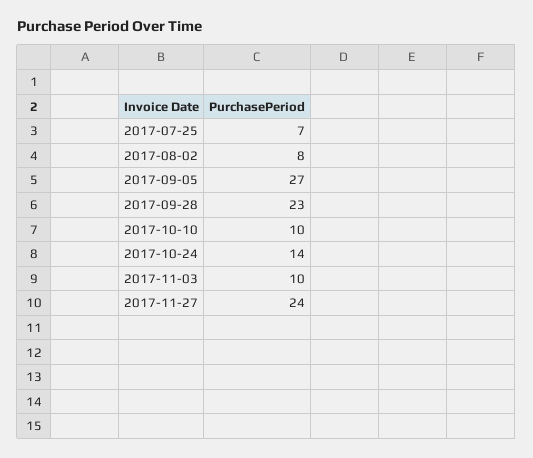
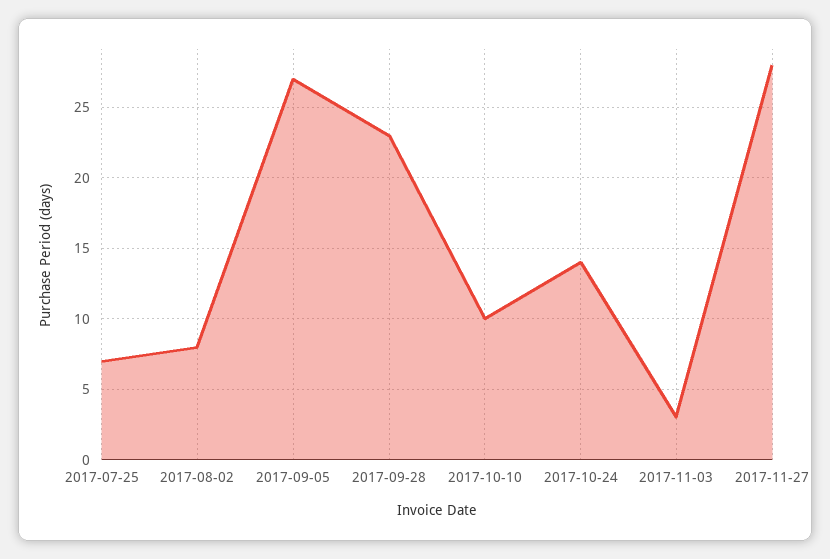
2017-11-03: 10 -> 3
2017-11-27: 24 -> 28

